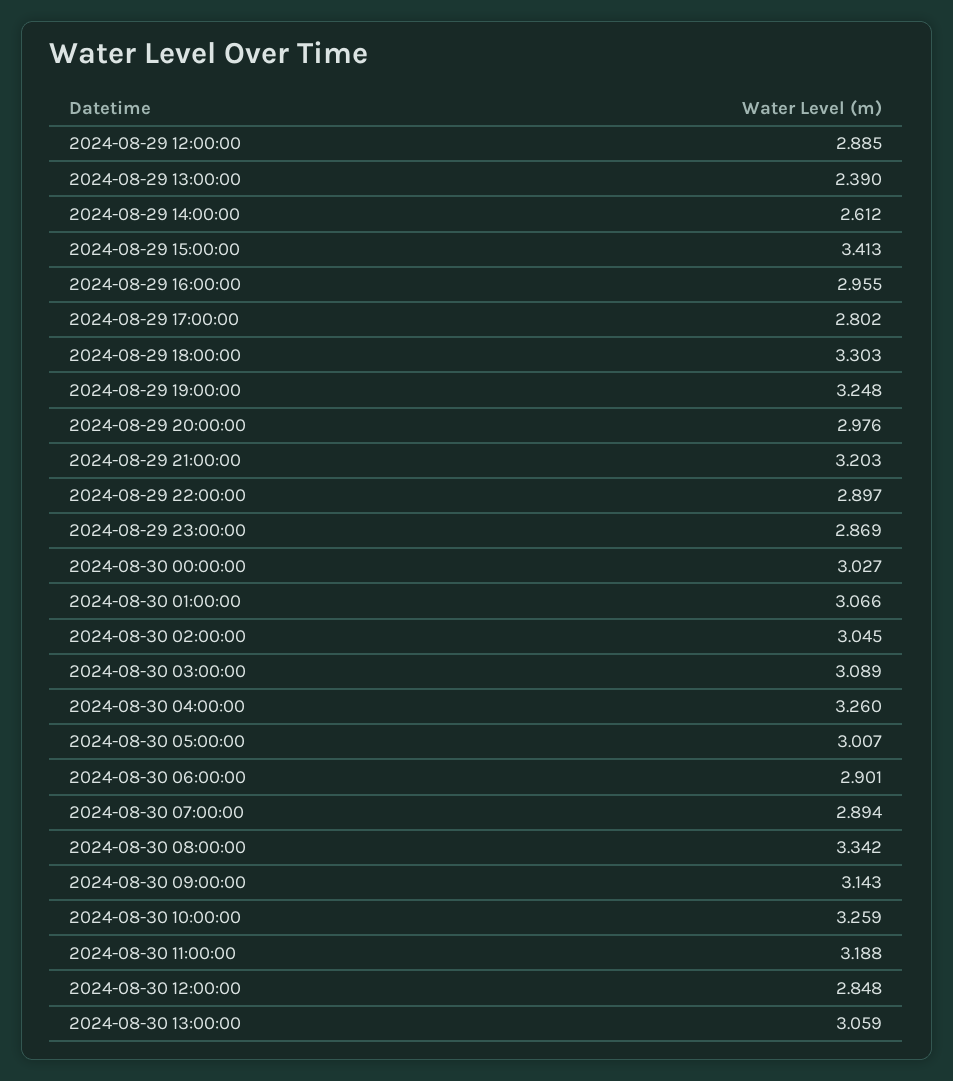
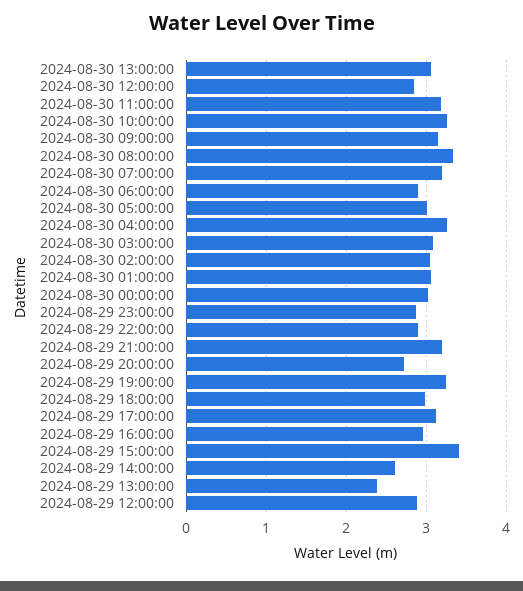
2024-08-29 17:00:00: 2.802 -> 3.1
2024-08-29 18:00:00: 3.303 -> 3
2024-08-29 20:00:00: 2.976 -> 2.7
2024-08-30 07:00:00: 2.894 -> 3.2

